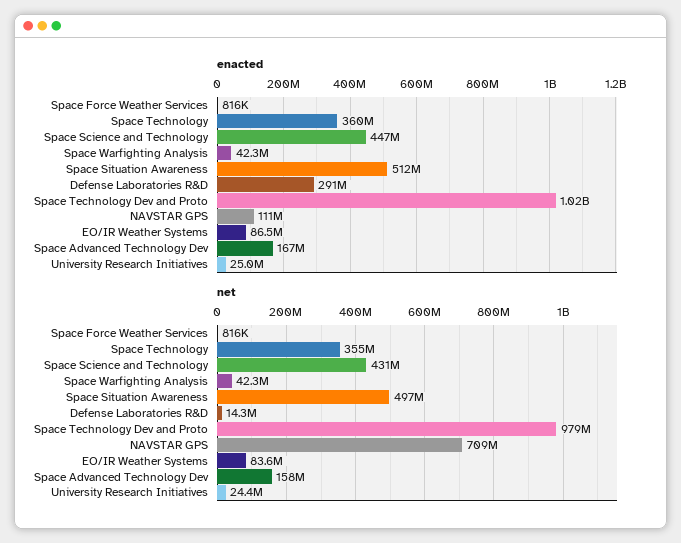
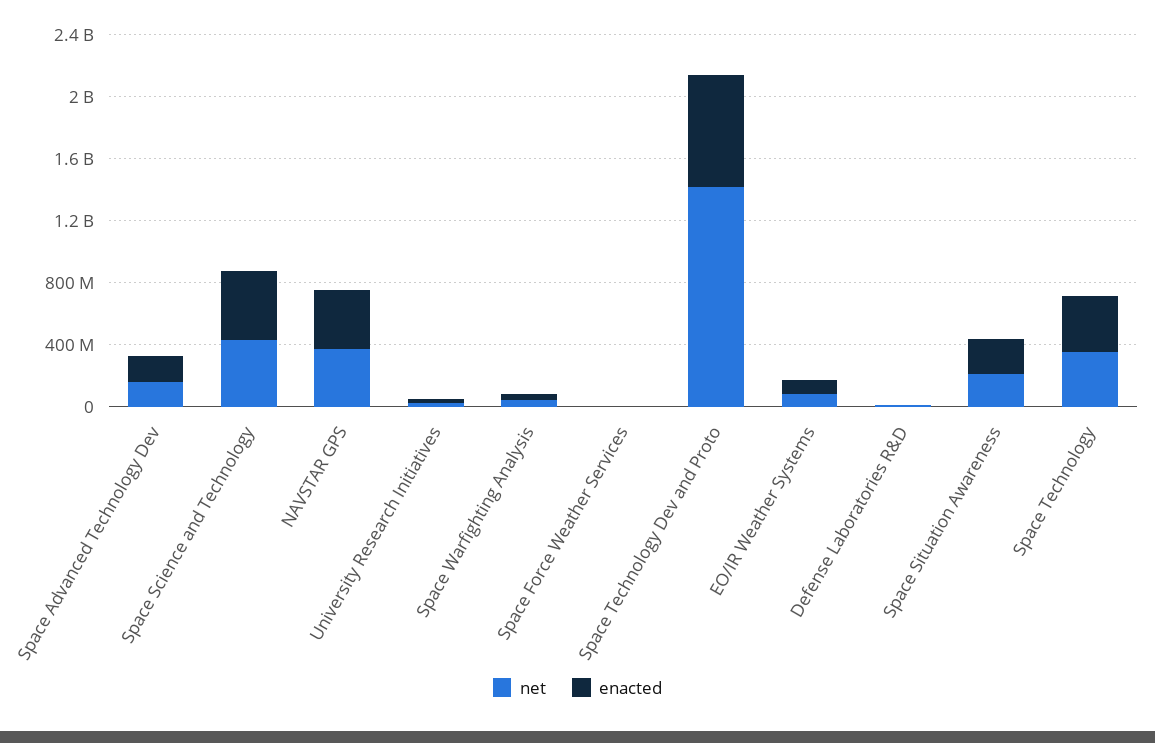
enacted, Space Situation Awareness: 512000000 -> 200000000
enacted, Defense Laboratories R&D: 291000000 -> 0
enacted, Space Technology Dev and Proto: 1020000000 -> 700000000
enacted, NAVSTAR GPS: 111000000 -> 400000000
net, Space Situation Awareness: 497000000 -> 200000000
net, Space Technology Dev and Proto: 979000000 -> 1400000000
net, NAVSTAR GPS: 709000000 -> 400000000

